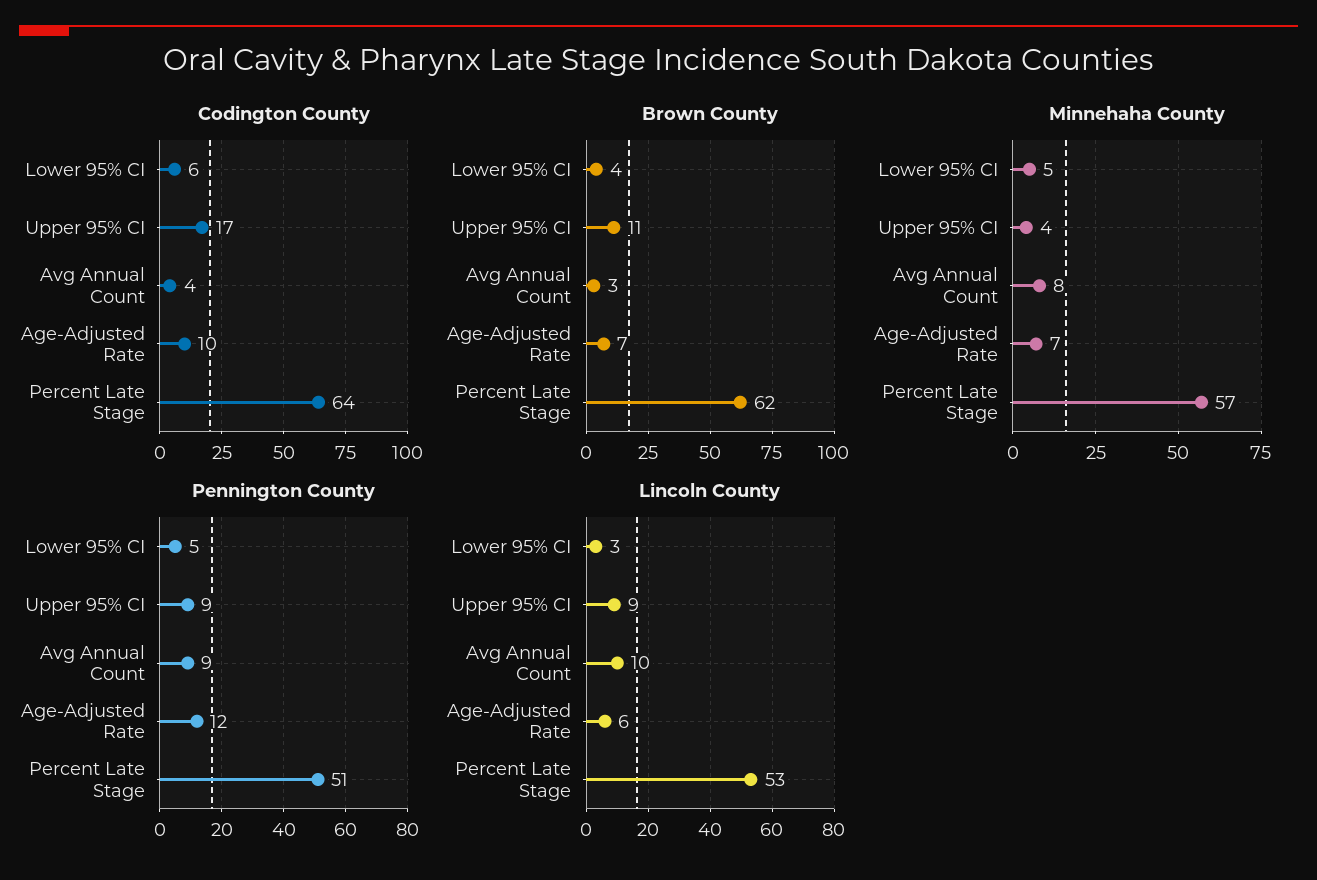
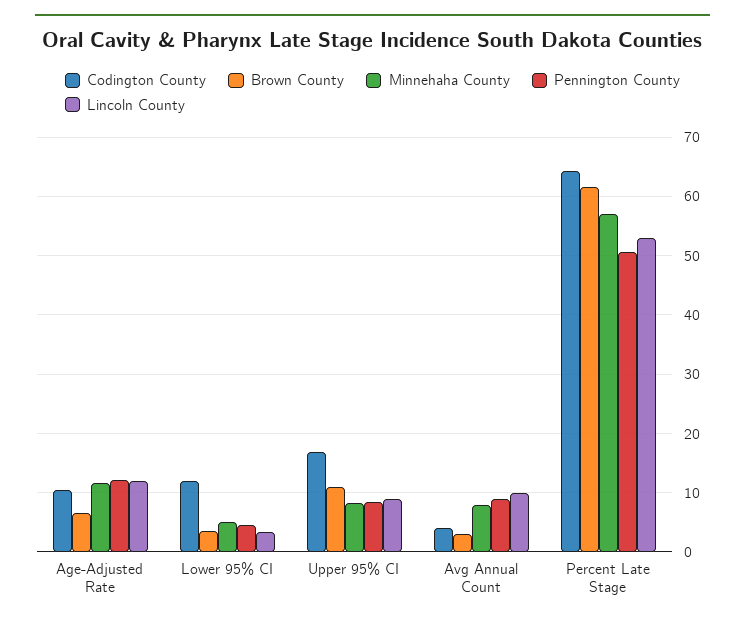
Codington County, Lower 95% CI: 6 -> 12
Minnehaha County, Upper 95% CI: 4 -> 8
Minnehaha County, Age-Adjusted Rate: 7 -> 12
Lincoln County, Age-Adjusted Rate: 6 -> 12

